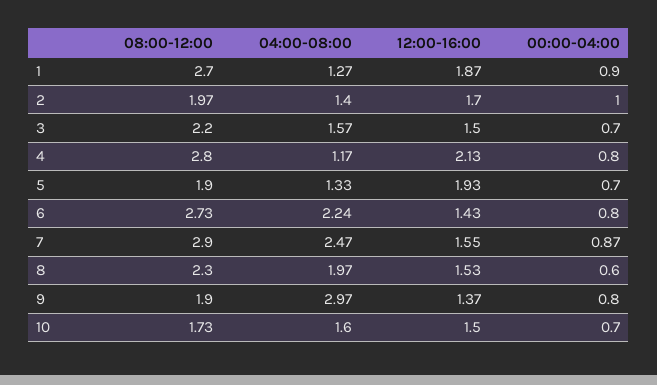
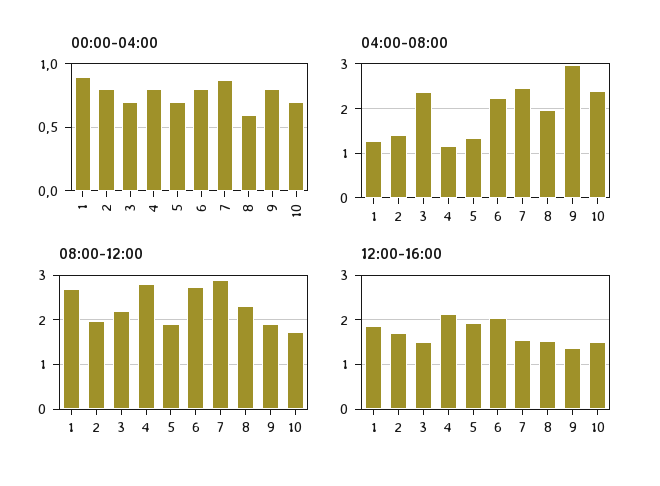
00:00-04:00, 2: 1 -> 0.8
04:00-08:00, 3: 1.57 -> 2.4
12:00-16:00, 6: 1.43 -> 2
04:00-08:00, 10: 1.6 -> 2.4

